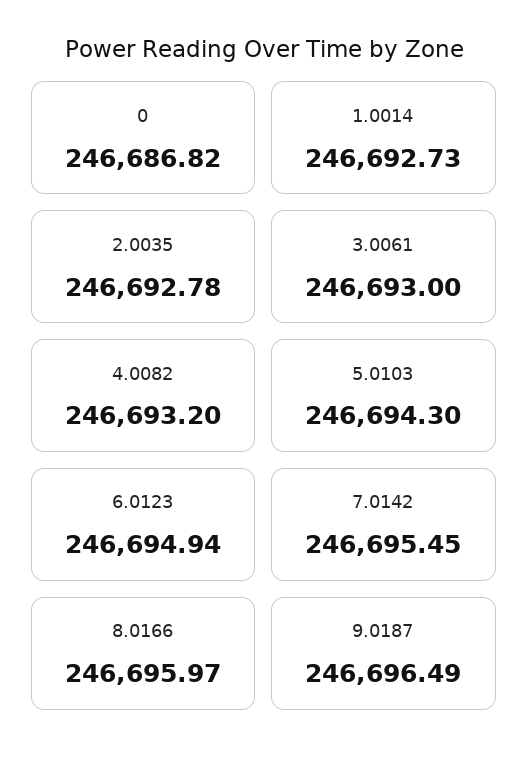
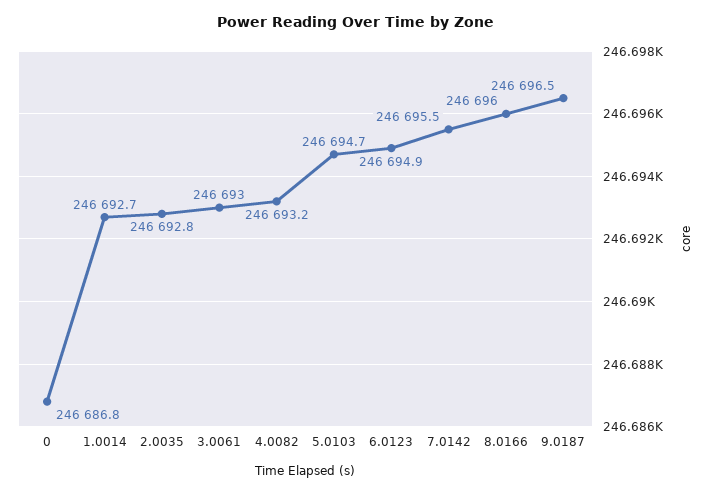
5.0103: 246694.3 -> 246694.7

